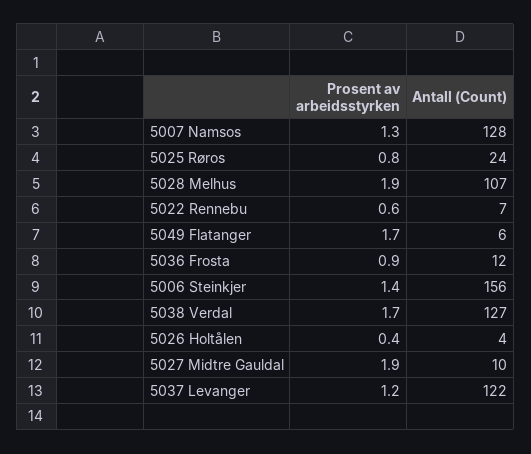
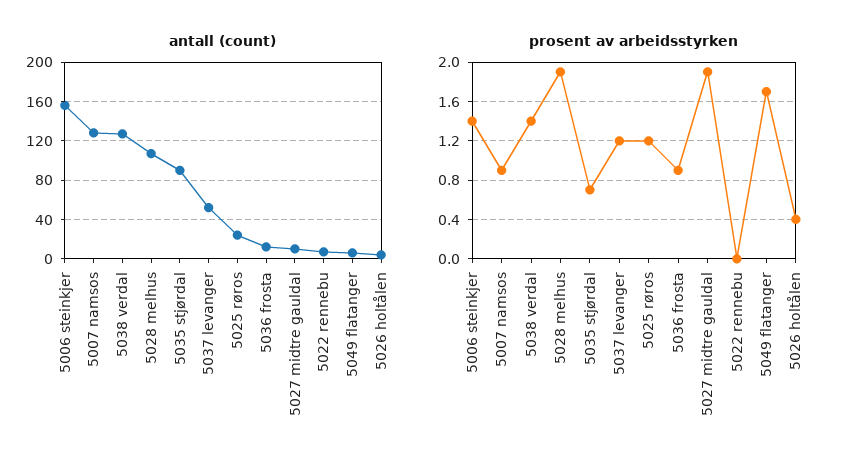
Prosent av arbeidsstyrken, 5007 Namsos: 1.3 -> 0.9
Prosent av arbeidsstyrken, 5025 Røros: 0.8 -> 1.2
Prosent av arbeidsstyrken, 5022 Rennebu: 0.6 -> 0
Prosent av arbeidsstyrken, 5038 Verdal: 1.7 -> 1.4
Antall (Count), 5037 Levanger: 122 -> 50
Antall (Count), 5035 stjørdal: none -> 90
Prosent av arbeidsstyrken, 5035 stjørdal: none -> 0.7

